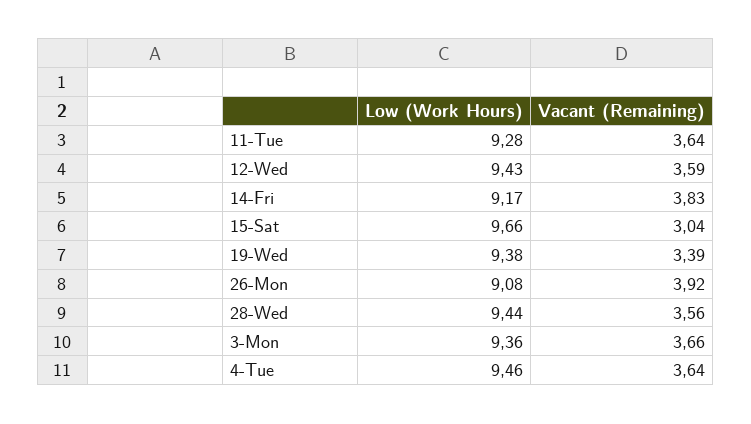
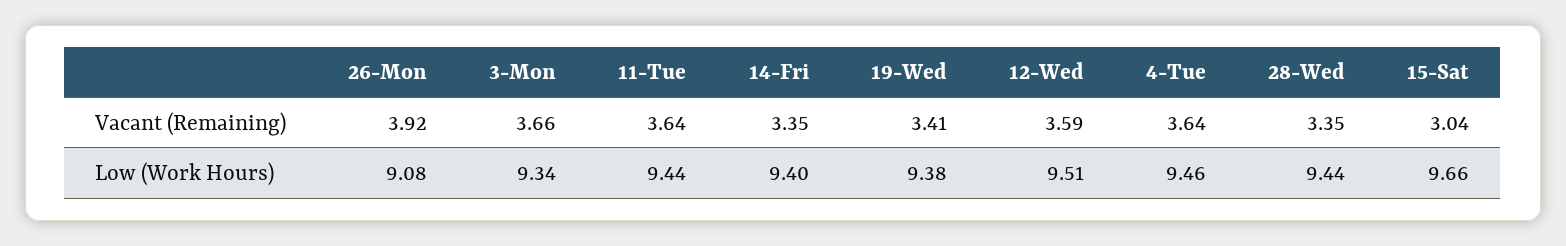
Low (Work Hours), 11-Tue: 9.28 -> 9.44
Low (Work Hours), 12-Wed: 9.43 -> 9.51
Low (Work Hours), 14-Fri: 9.17 -> 9.4
Vacant (Remaining), 14-Fri: 3.83 -> 3.35
Vacant (Remaining), 19-Wed: 3.39 -> 3.41
Vacant (Remaining), 28-Wed: 3.56 -> 3.35
Low (Work Hours), 3-Mon: 9.36 -> 9.34

